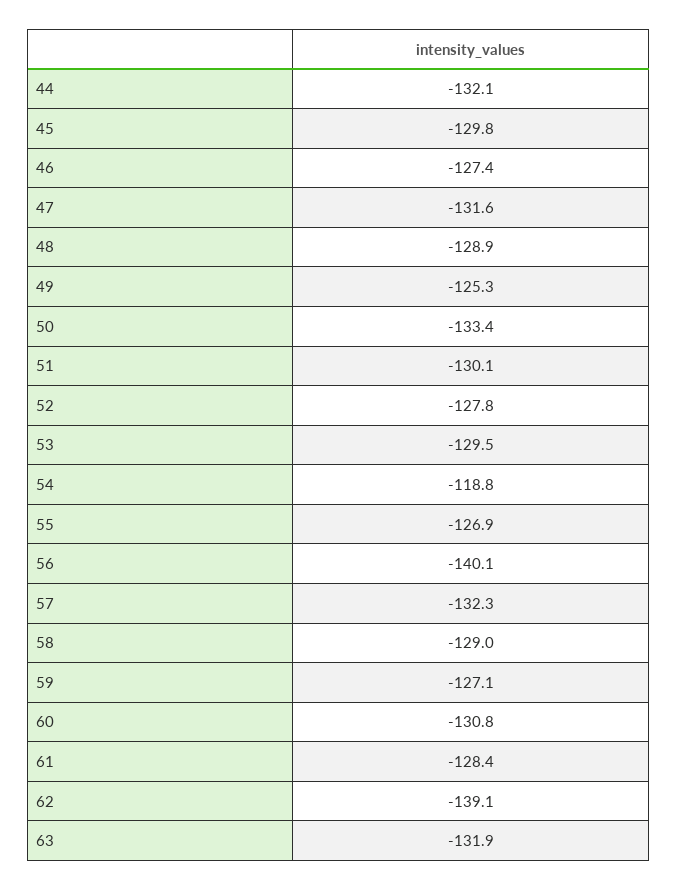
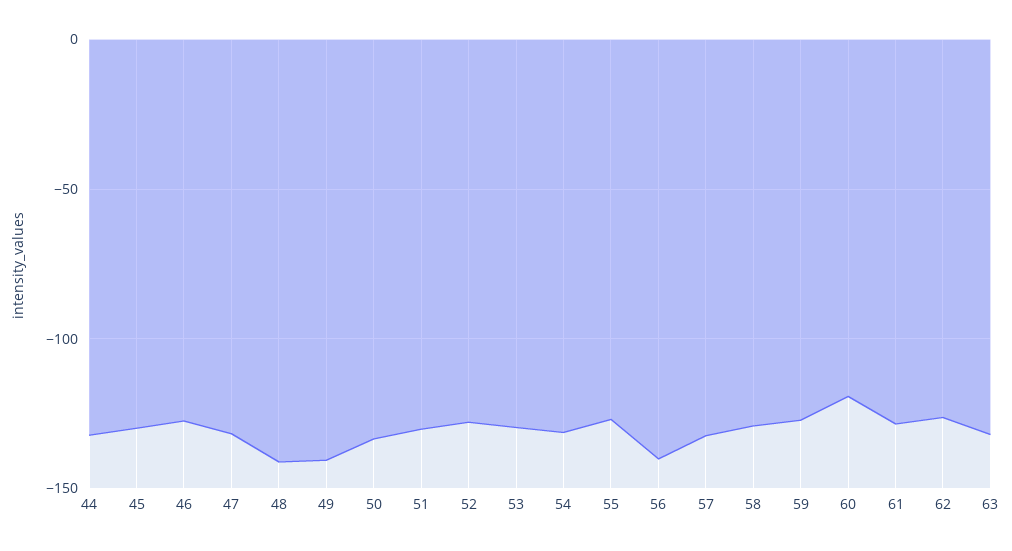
48: -128.9 -> -140
49: -125.3 -> -140
54: -118.8 -> -130
60: -130.8 -> -120
62: -139.1 -> -125

